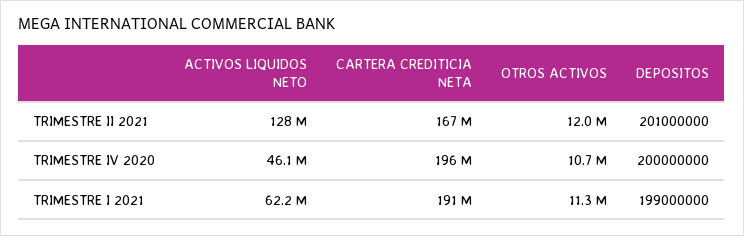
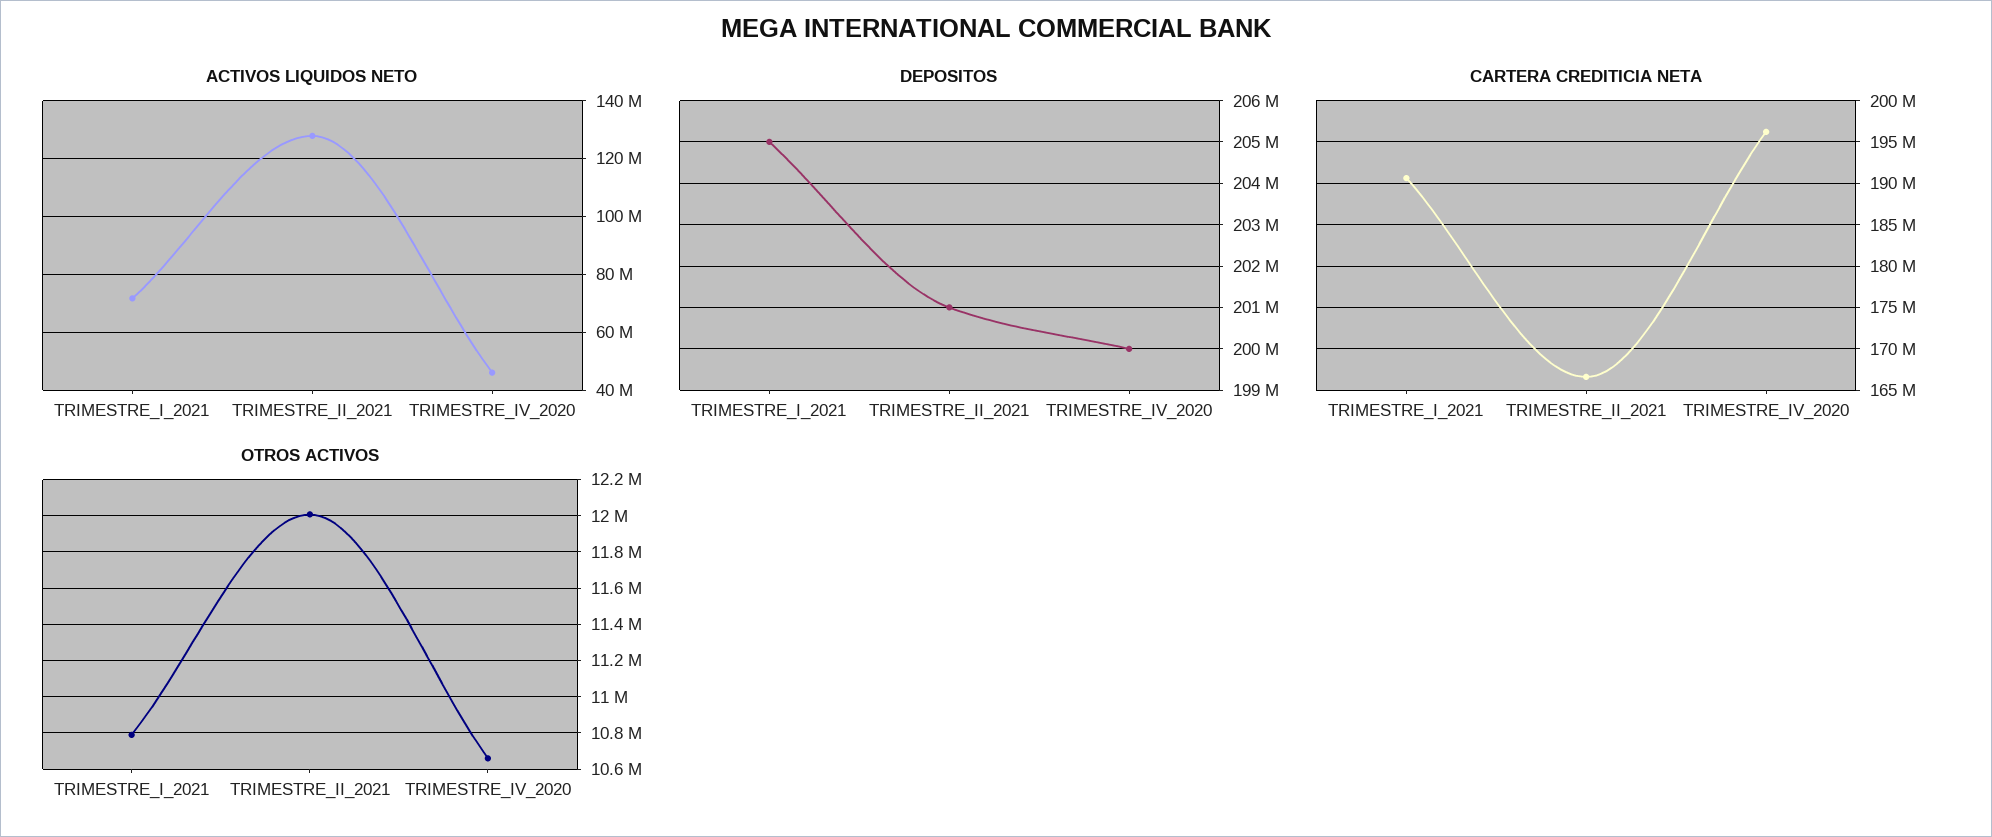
ACTIVOS LIQUIDOS NETO, TRIMESTRE I 2021: 62200000 -> 72500000
OTROS ACTIVOS, TRIMESTRE I 2021: 11300000 -> 10800000
DEPOSITOS, TRIMESTRE I 2021: 199000000 -> 205000000

